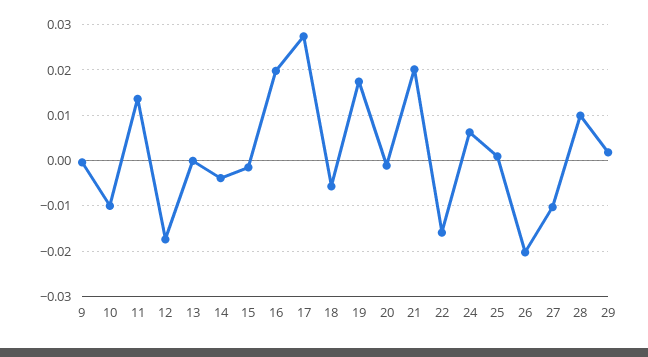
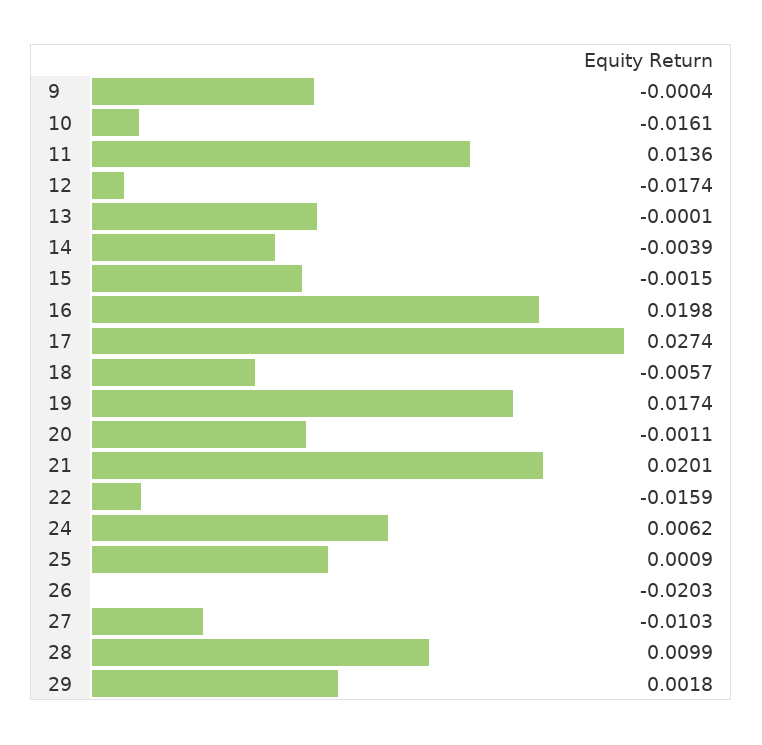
10: -0.01 -> -0.0161

